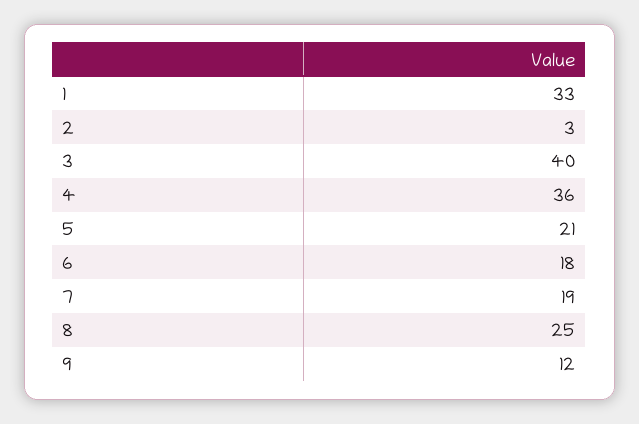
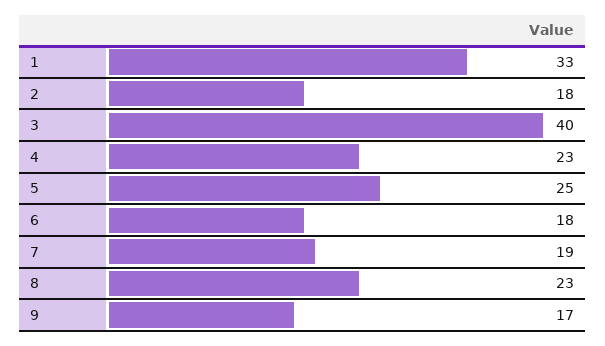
2: 3 -> 18
4: 36 -> 23
5: 21 -> 25
8: 25 -> 23
9: 12 -> 17

